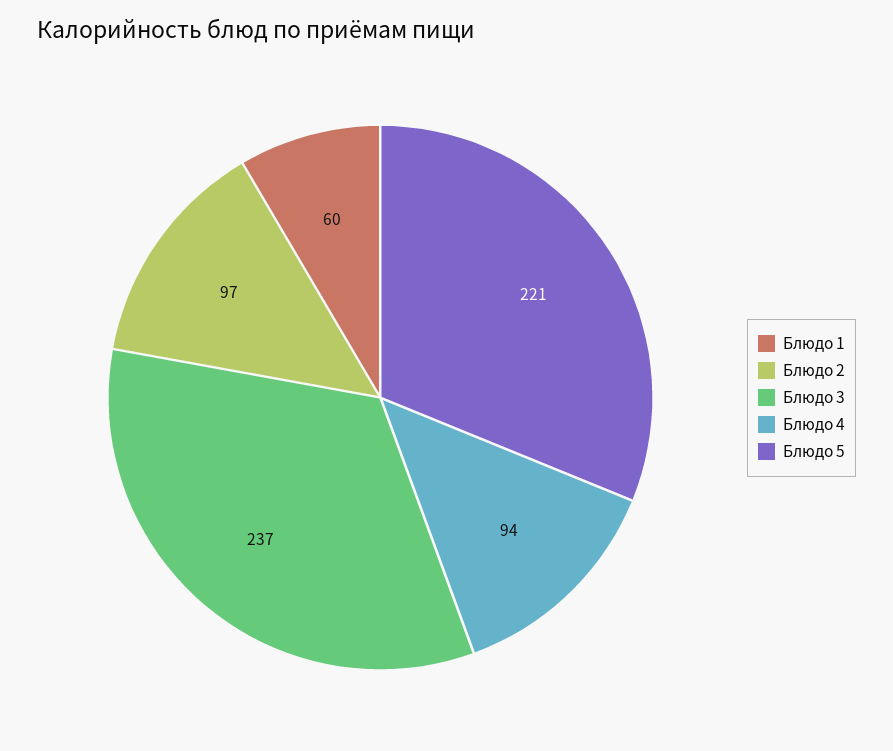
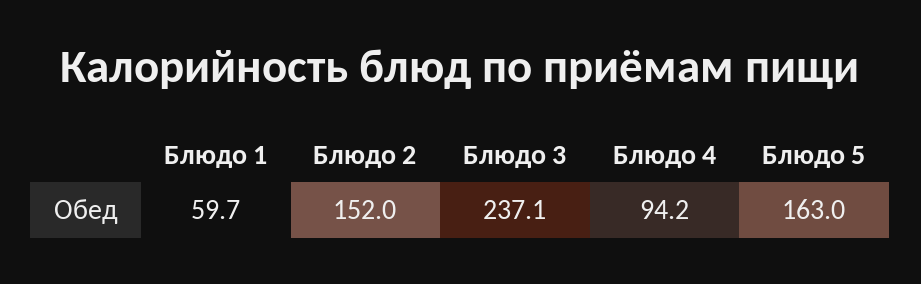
Блюдо 2: 97 -> 152
Блюдо 5: 221 -> 163

